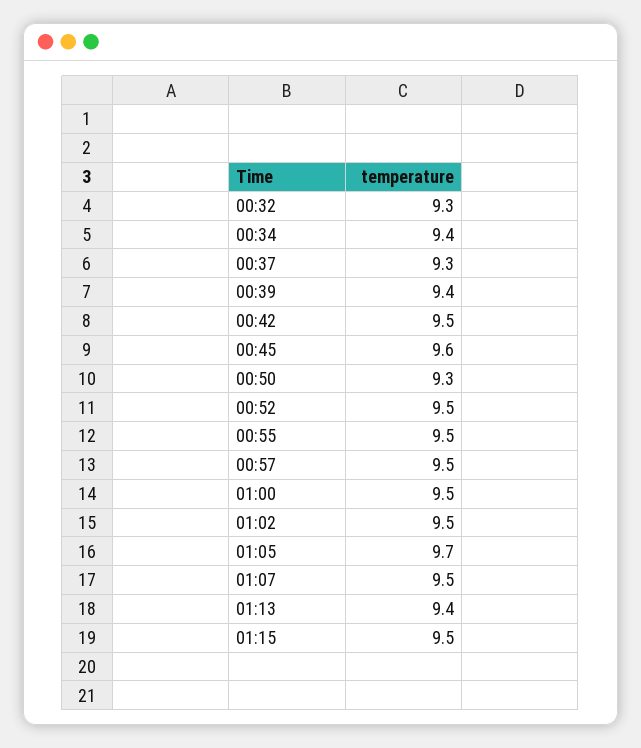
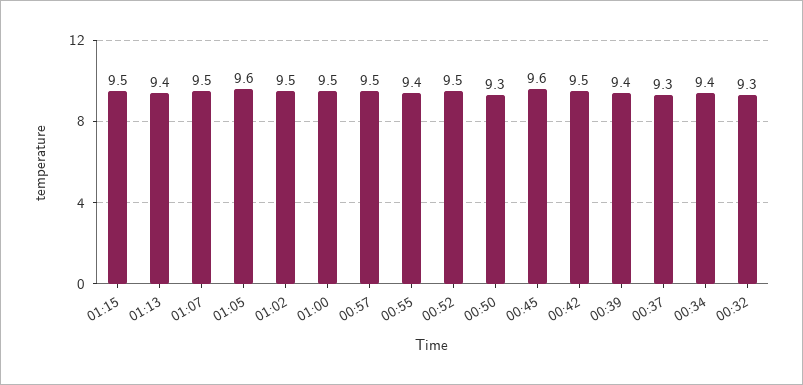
00:55: 9.5 -> 9.4
01:05: 9.7 -> 9.6

